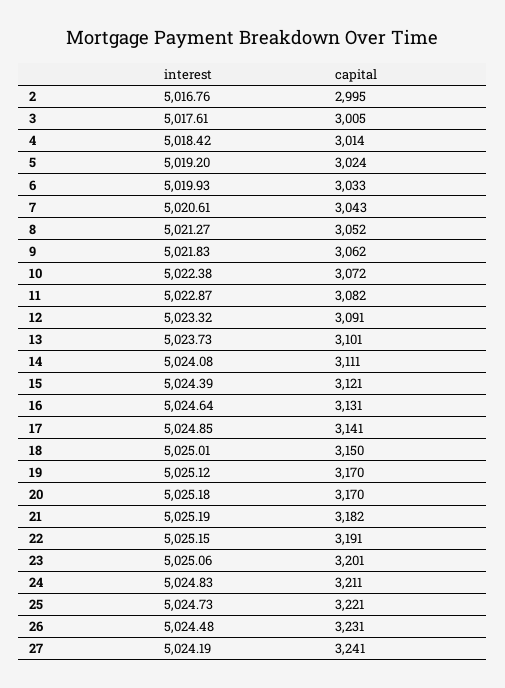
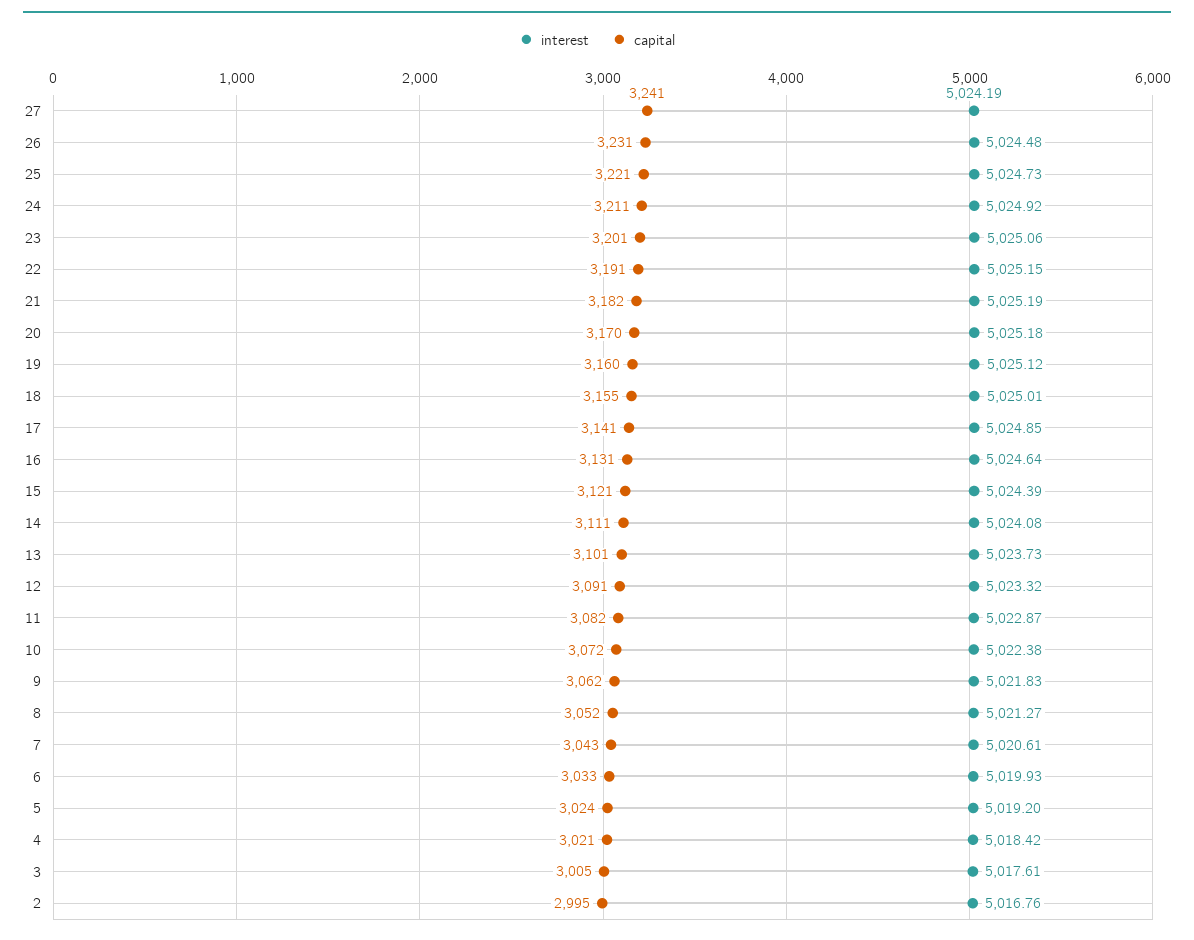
capital, 4: 3014 -> 3021
capital, 18: 3150 -> 3155
capital, 19: 3170 -> 3160
interest, 24: 5024.83 -> 5024.92

